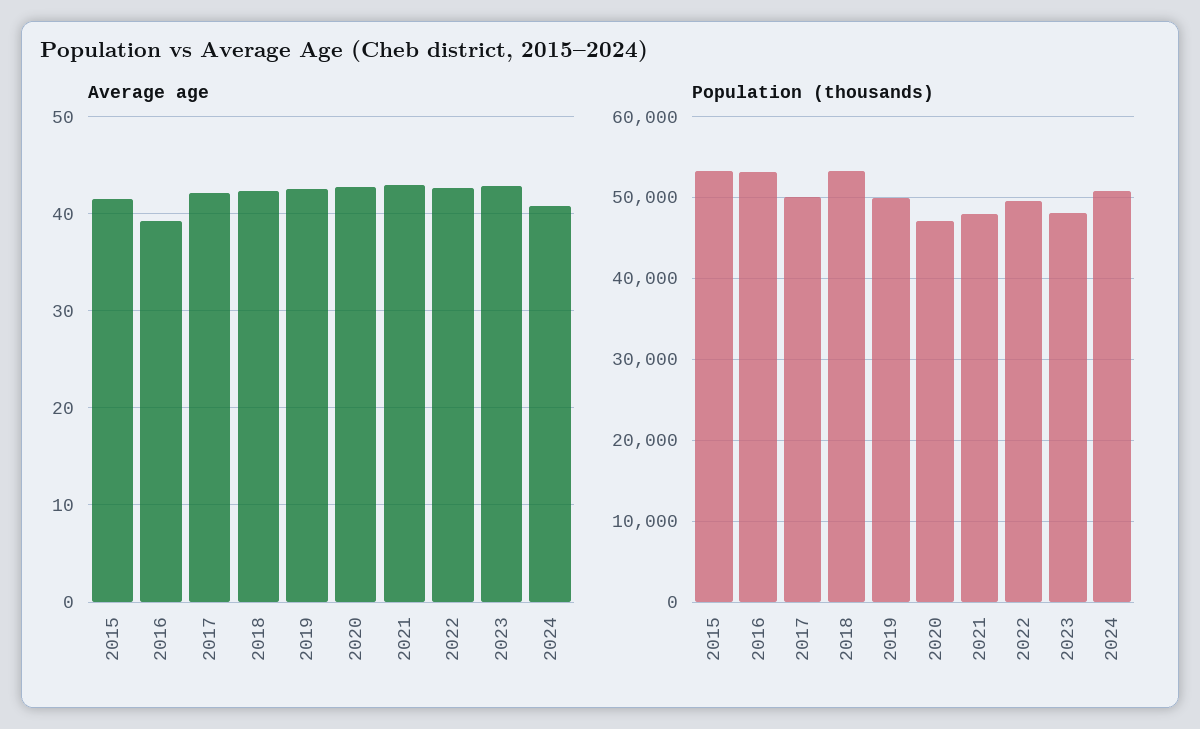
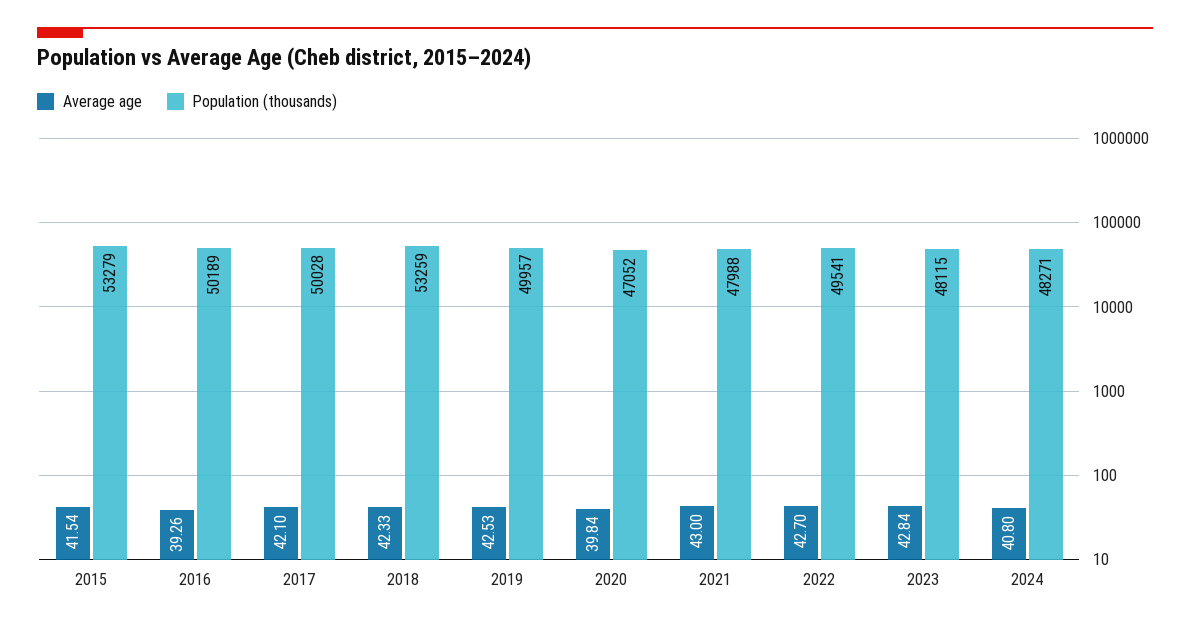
Average age, 2020: 43 -> 39.84
Population (thousands), 2016: 53000 -> 50189
Population (thousands), 2024: 51000 -> 48271

